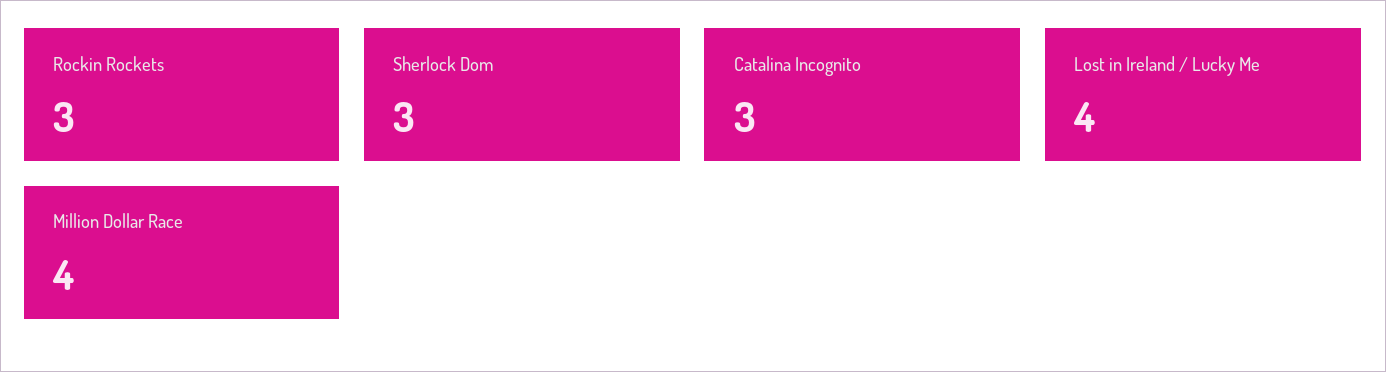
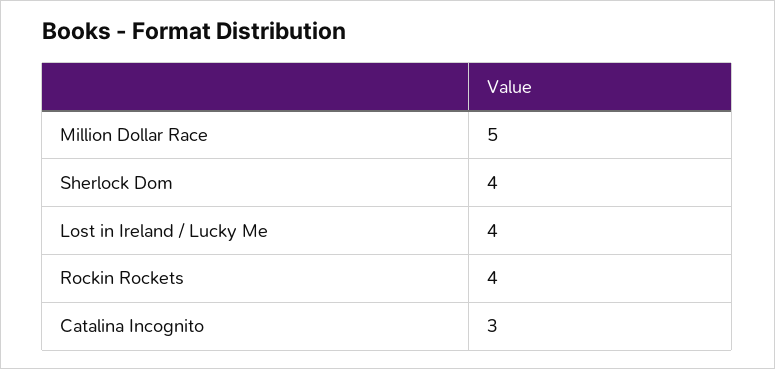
Rockin Rockets: 3 -> 4
Sherlock Dom: 3 -> 4
Million Dollar Race: 4 -> 5

